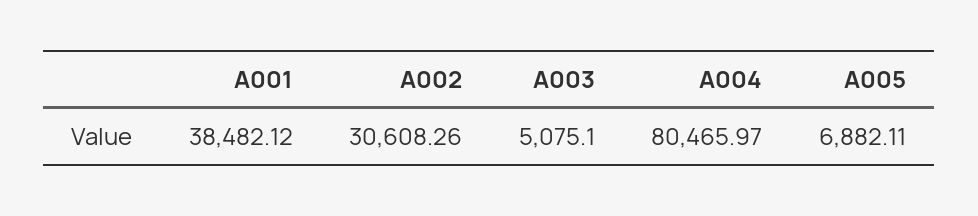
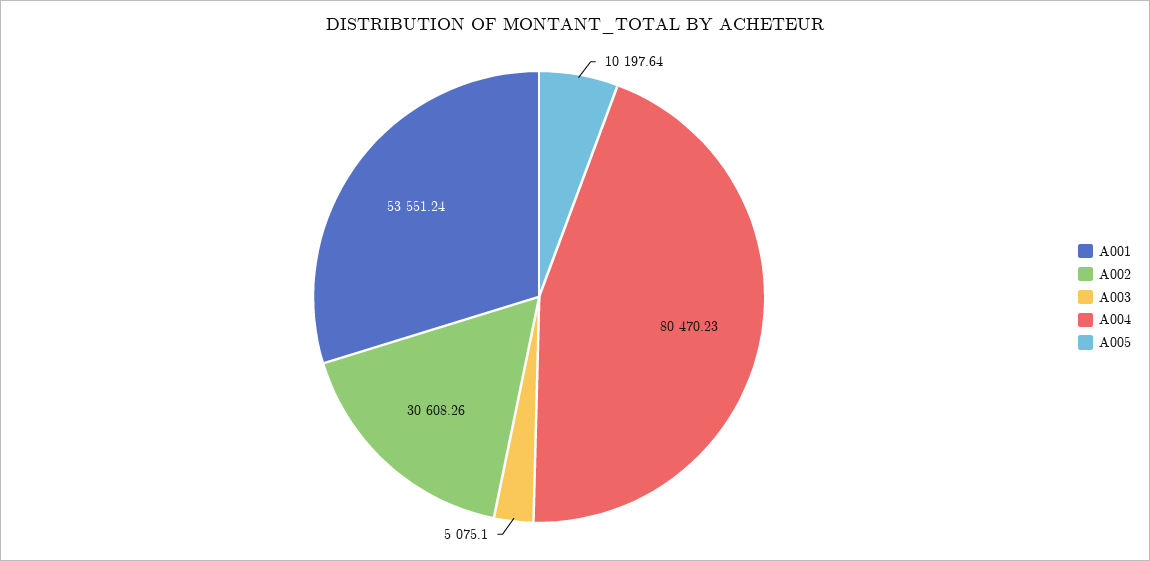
A001: 38482.12 -> 53551.24
A004: 80465.97 -> 80470.23
A005: 6882.11 -> 10197.64

